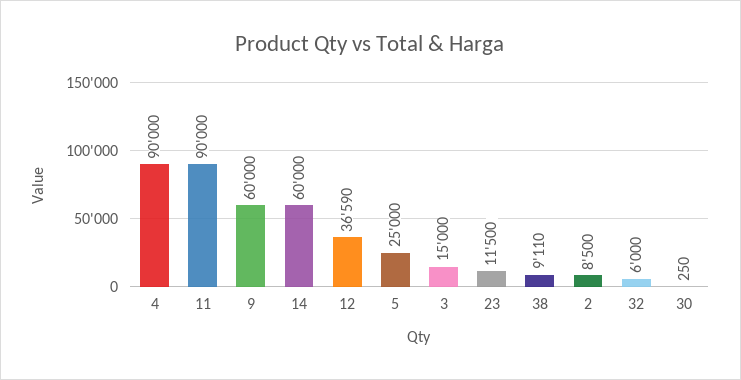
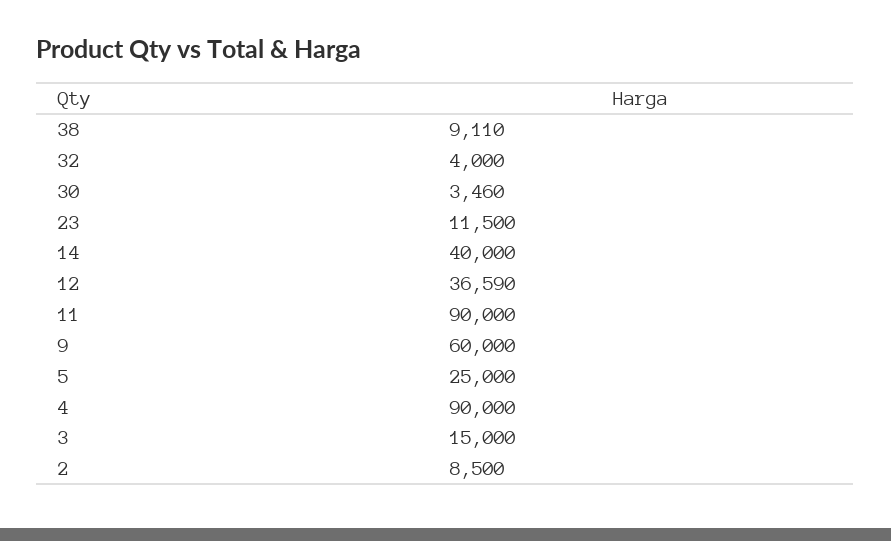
14: 60000 -> 40000
32: 6000 -> 4000
30: 250 -> 3460

